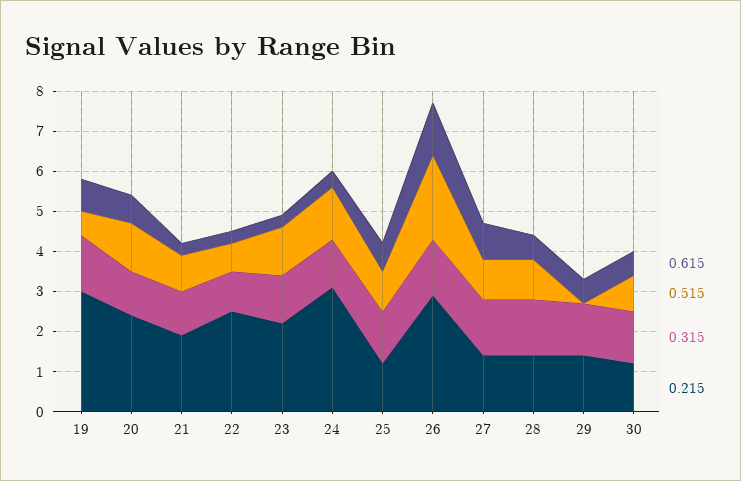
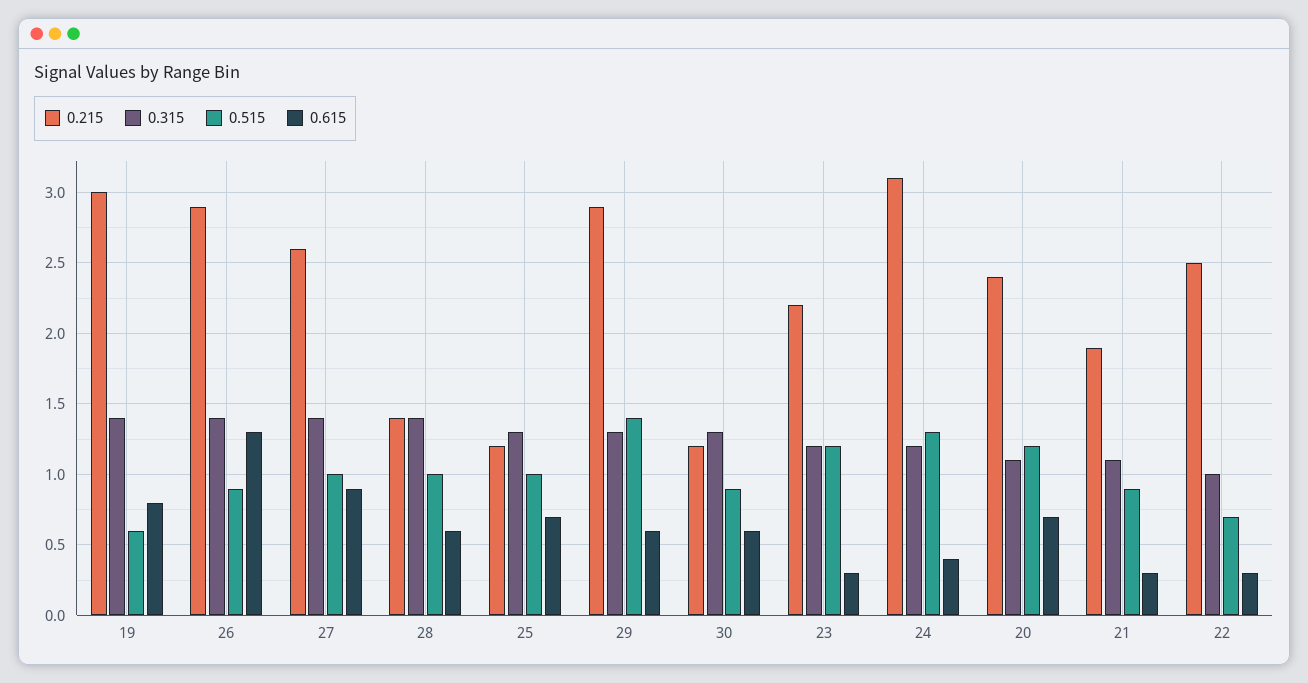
0.515, 26: 2 -> 0.9
0.215, 27: 1.5 -> 2.6
0.515, 29: 0 -> 1.4
0.215, 29: 1.5 -> 2.9

